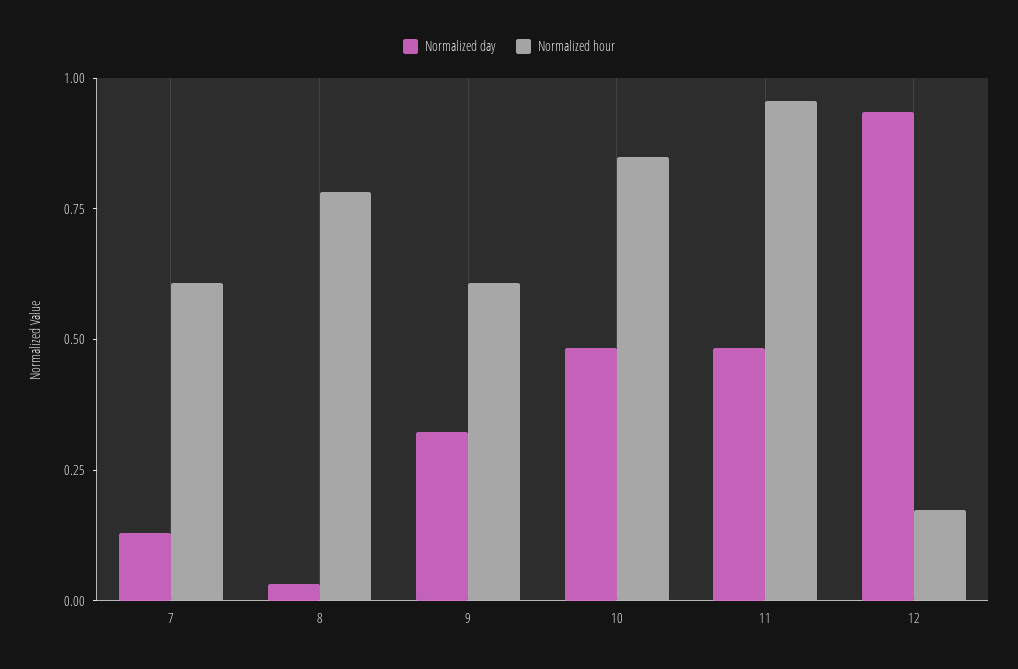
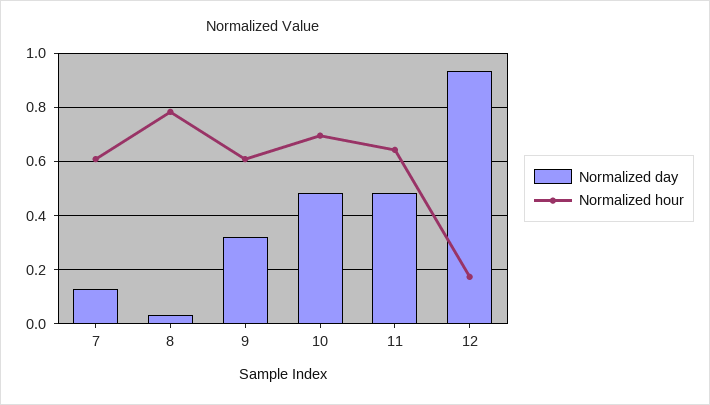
Normalized hour, 10: 0.85 -> 0.7
Normalized hour, 11: 0.95 -> 0.65

